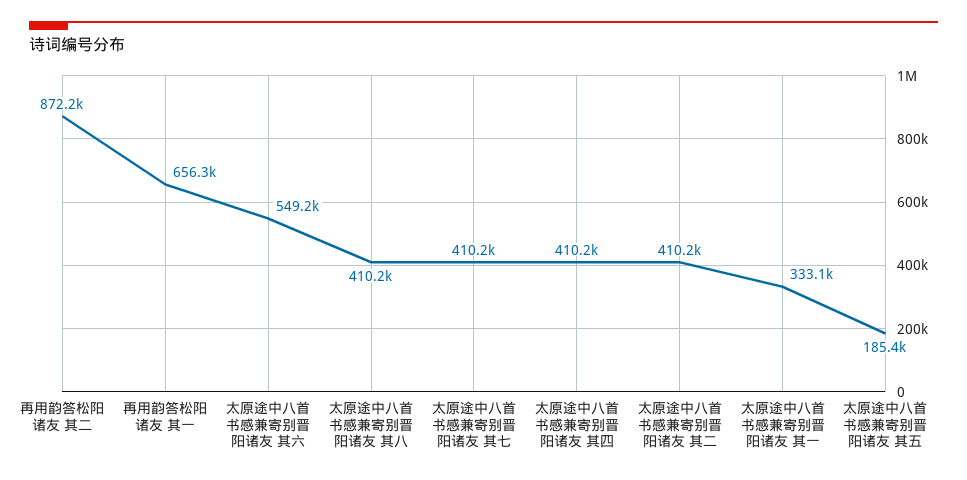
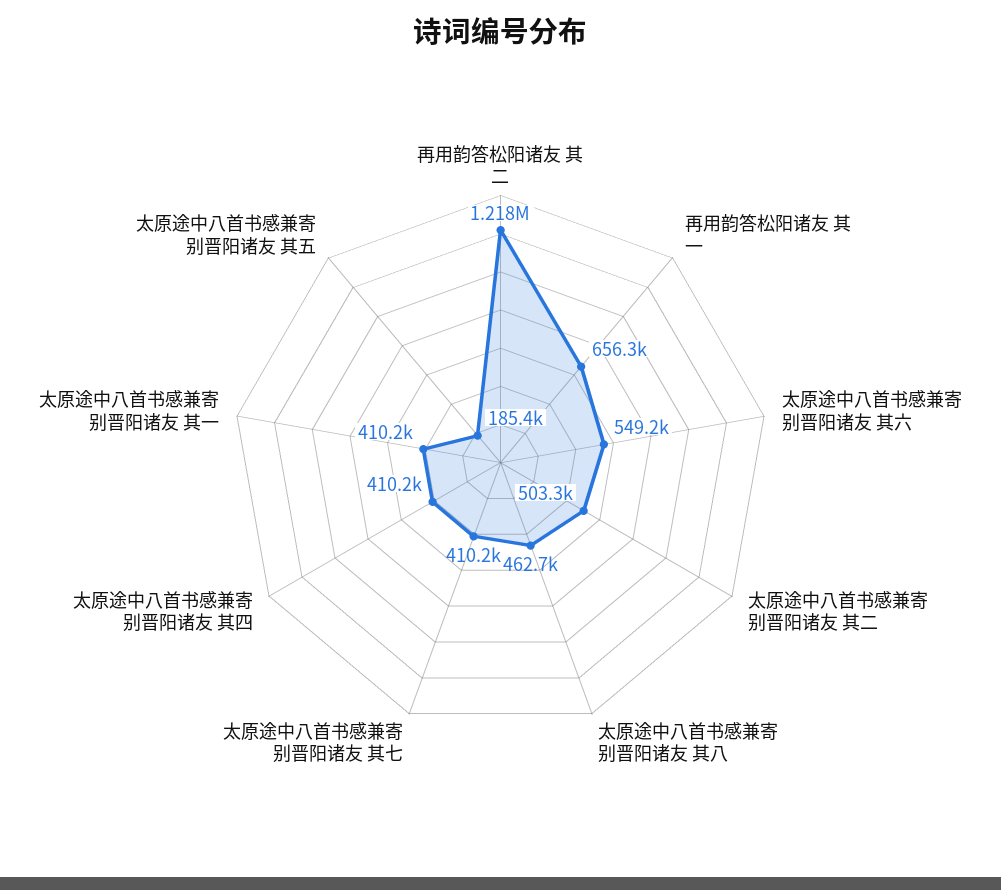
再用韵答松阳诸友 其二: 872200 -> 1218000
太原途中八首书感兼寄别晋阳诸友 其八: 410200 -> 462700
太原途中八首书感兼寄别晋阳诸友 其二: 410200 -> 503300
太原途中八首书感兼寄别晋阳诸友 其一: 333100 -> 410200

